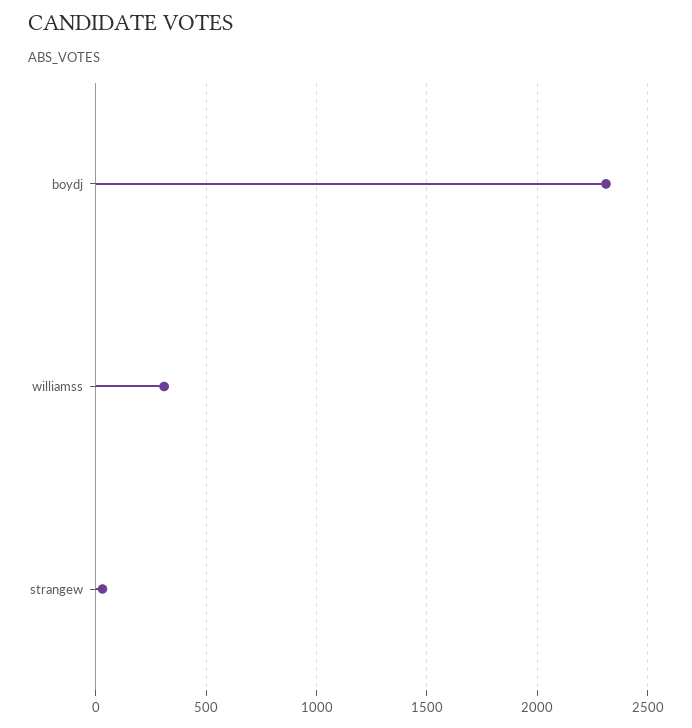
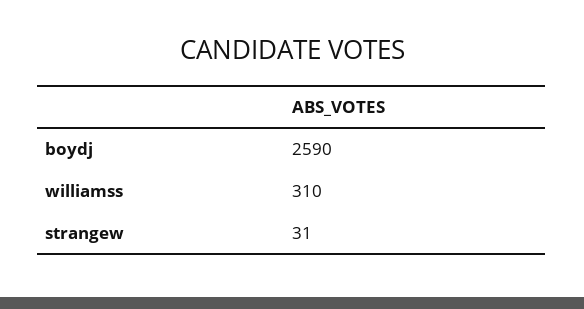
boydj: 2300 -> 2590

